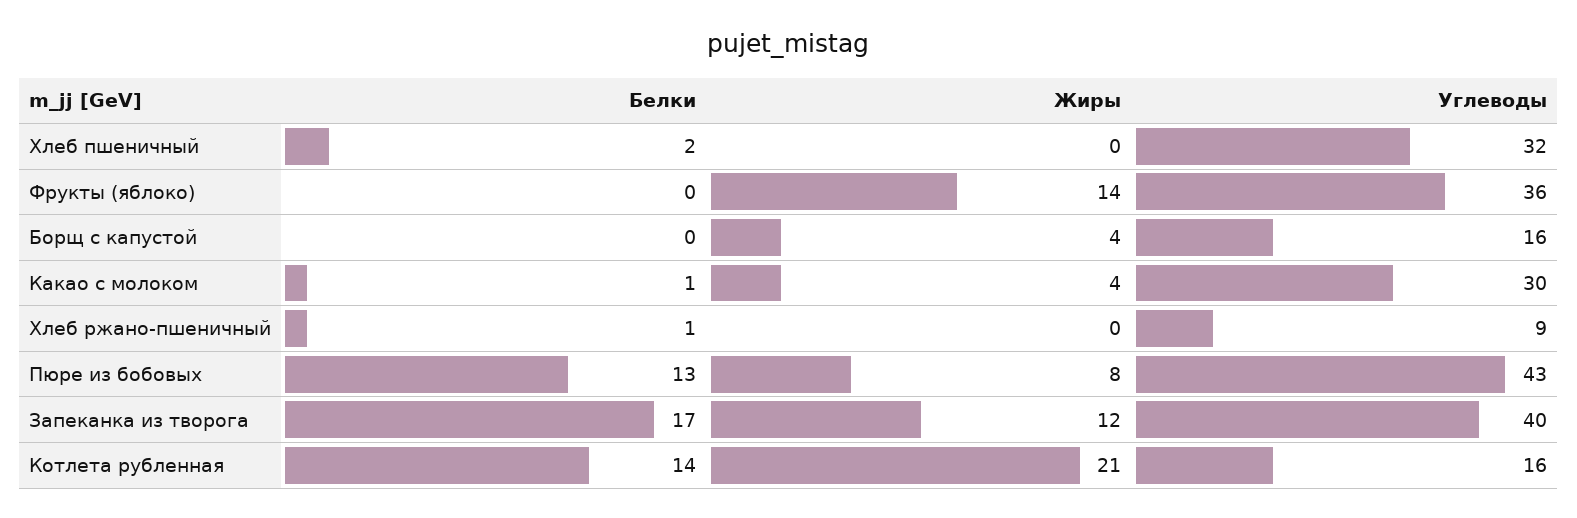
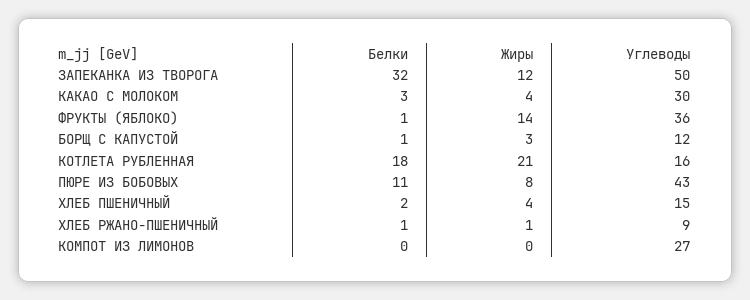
Жиры, Хлеб пшеничный: 0 -> 4
Углеводы, Хлеб пшеничный: 32 -> 15
Белки, Фрукты (яблоко): 0 -> 1
Белки, Борщ с капустой: 0 -> 1
Жиры, Борщ с капустой: 4 -> 3
Углеводы, Борщ с капустой: 16 -> 12
Белки, Какао с молоком: 1 -> 3
Жиры, Хлеб ржано-пшеничный: 0 -> 1
Белки, Пюре из бобовых: 13 -> 11
Белки, Запеканка из творога: 17 -> 32
Углеводы, Запеканка из творога: 40 -> 50
Белки, Котлета рубленная: 14 -> 18
Белки, КОМПОТ ИЗ ЛИМОНОВ: none -> 0
Жиры, КОМПОТ ИЗ ЛИМОНОВ: none -> 0
Углеводы, КОМПОТ ИЗ ЛИМОНОВ: none -> 27

